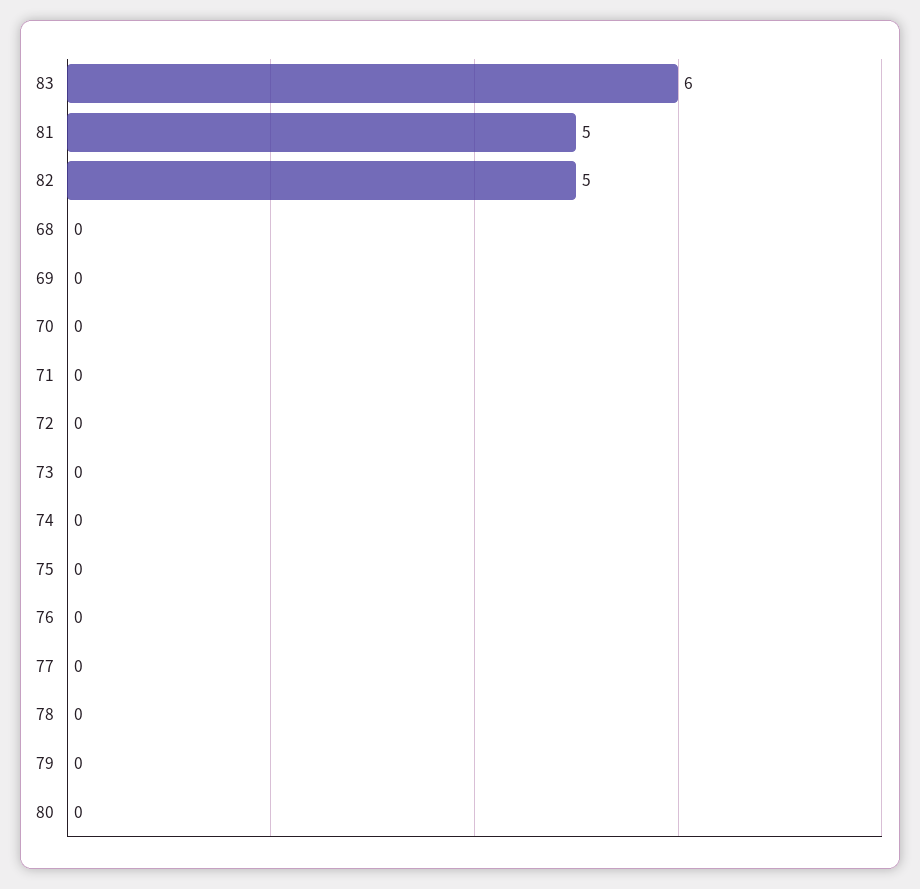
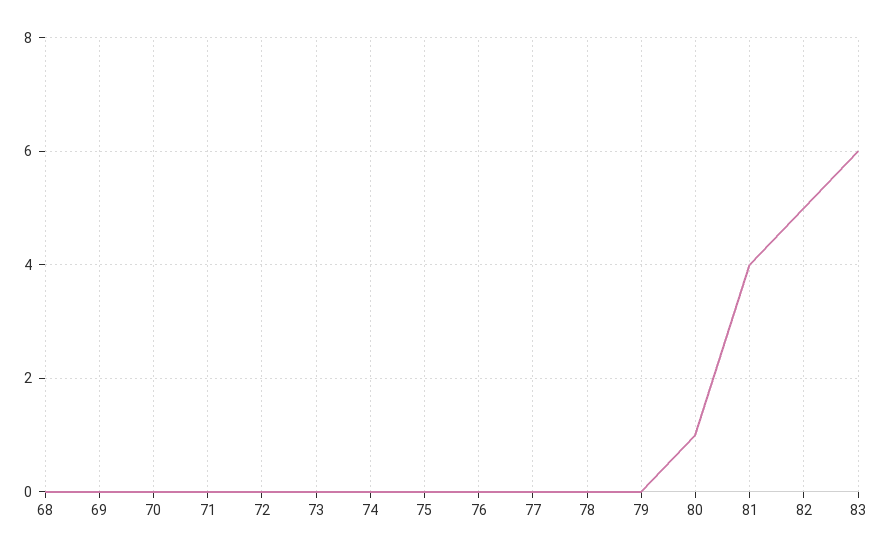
81: 5 -> 4
80: 0 -> 1

